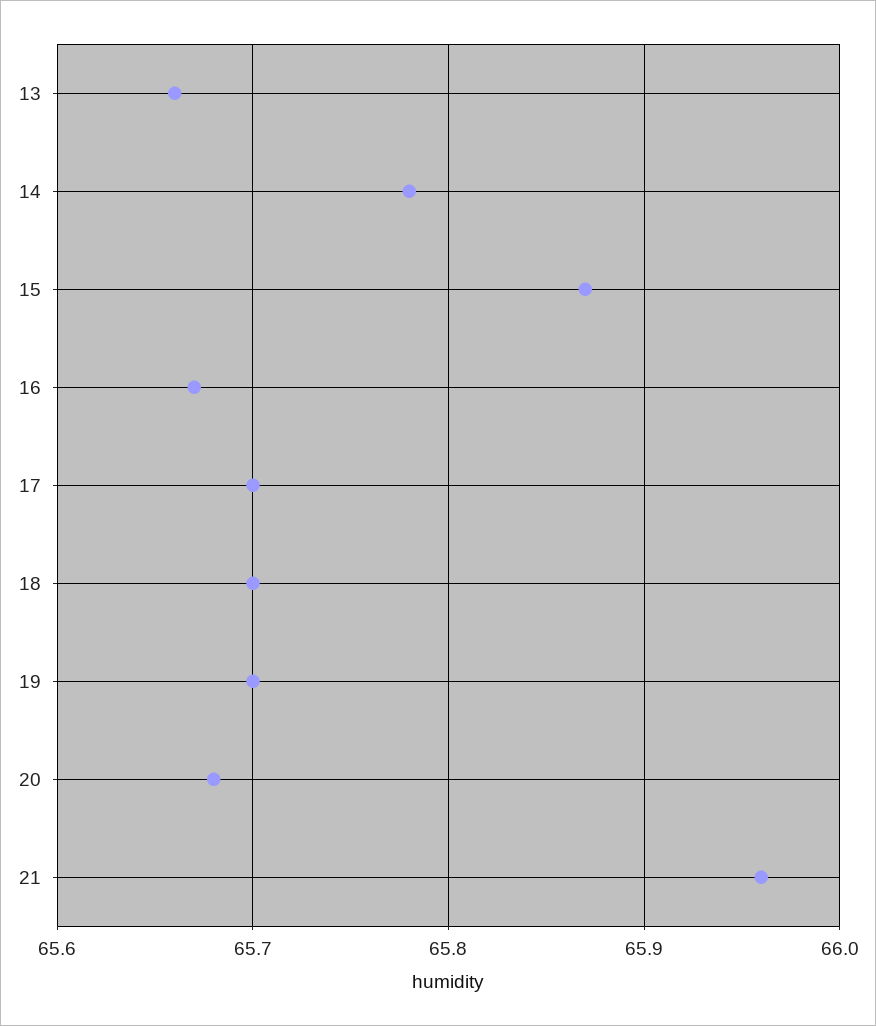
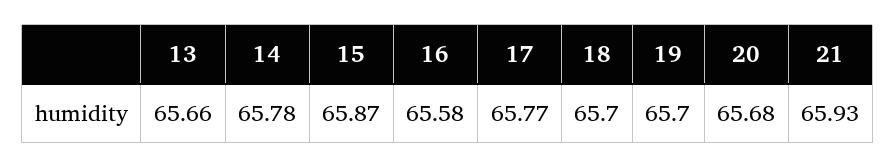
16: 65.67 -> 65.58
17: 65.7 -> 65.77
21: 65.96 -> 65.93

